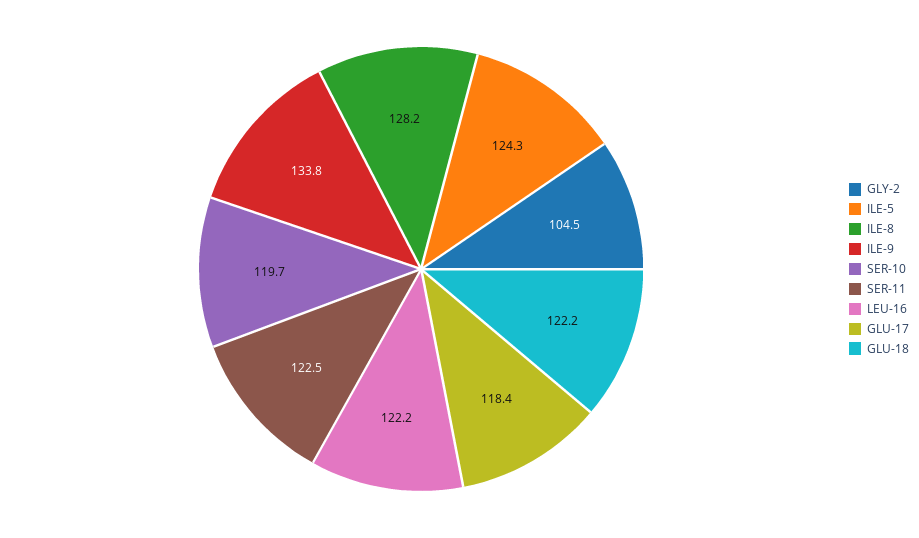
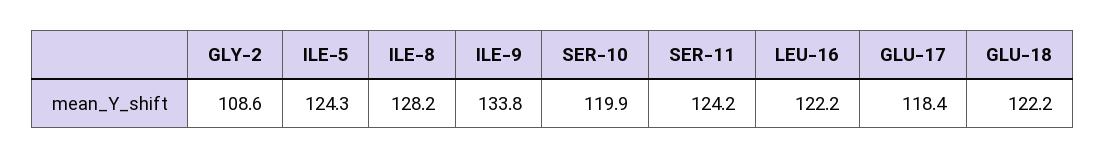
GLY-2: 104.5 -> 108.6
SER-10: 119.7 -> 119.9
SER-11: 122.5 -> 124.2

